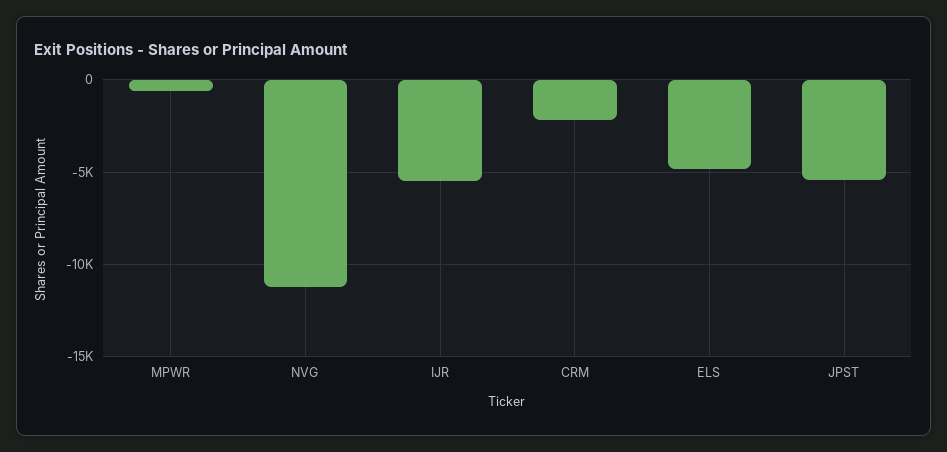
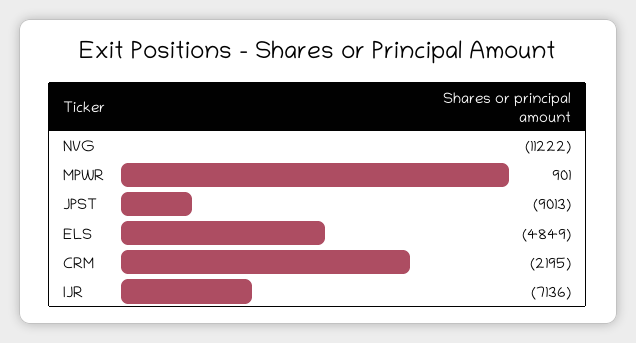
MPWR: -500 -> 901
IJR: -5500 -> -7136
JPST: -5500 -> -9013

